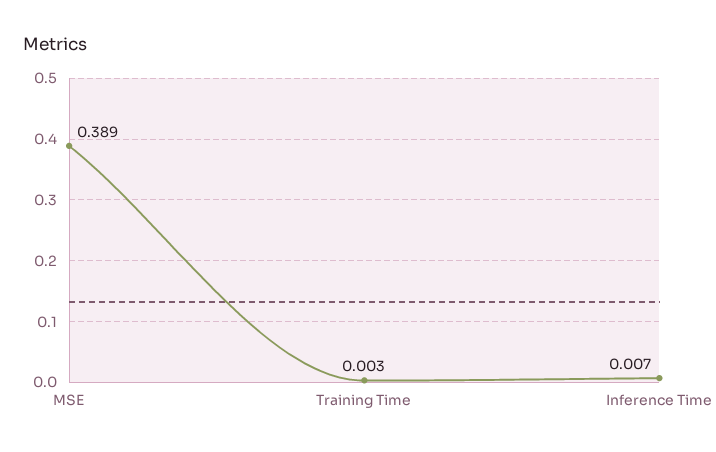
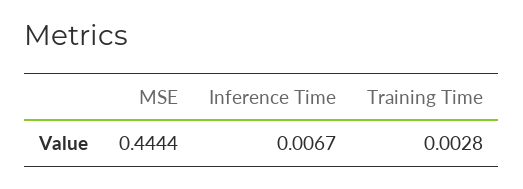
MSE: 0.389 -> 0.4444

